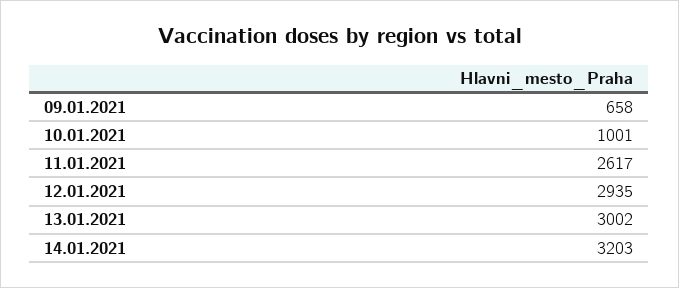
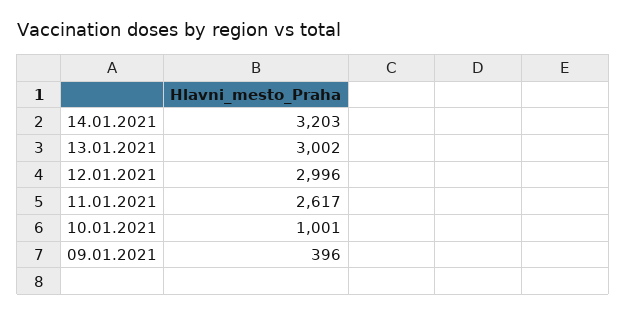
09.01.2021: 658 -> 396
12.01.2021: 2935 -> 2996

